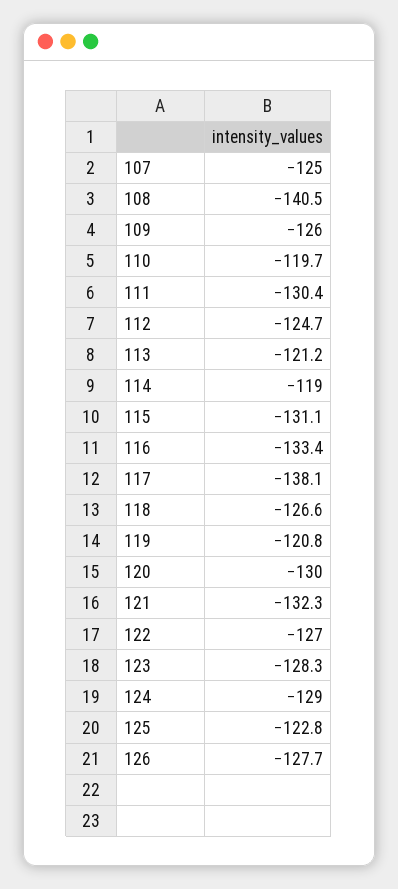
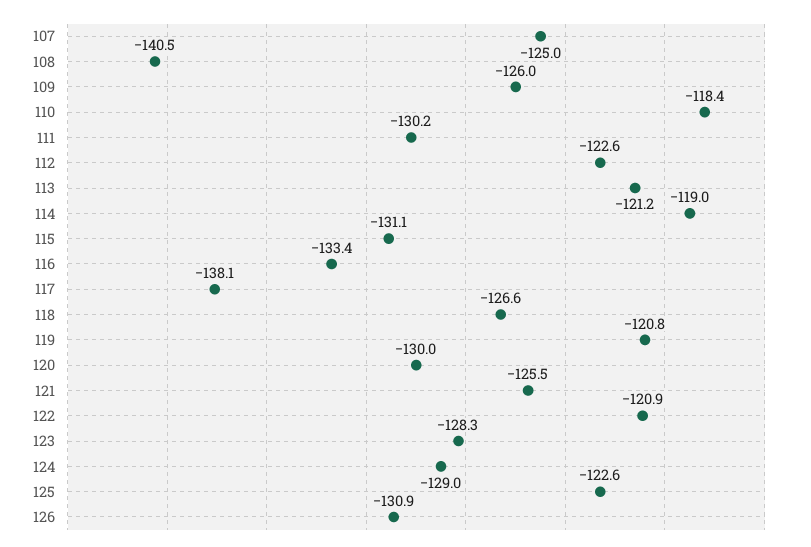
110: -119.7 -> -118.4
111: -130.4 -> -130.2
112: -124.7 -> -122.6
121: -132.3 -> -125.5
122: -127 -> -120.9
125: -122.8 -> -122.6
126: -127.7 -> -130.9

